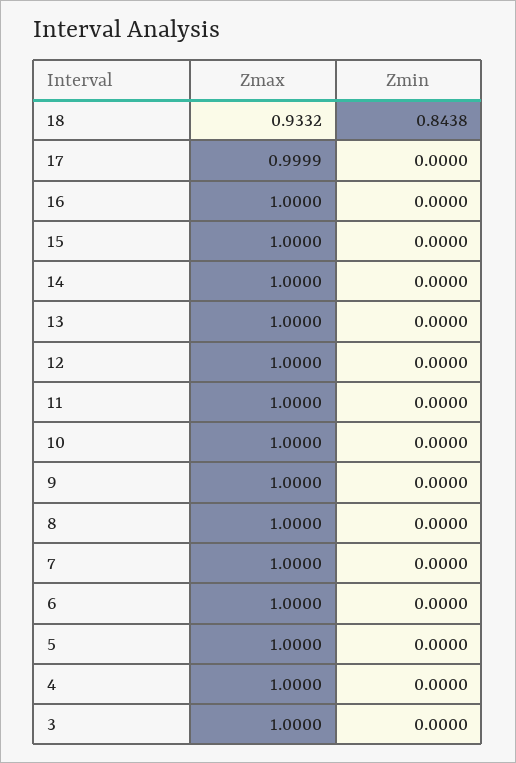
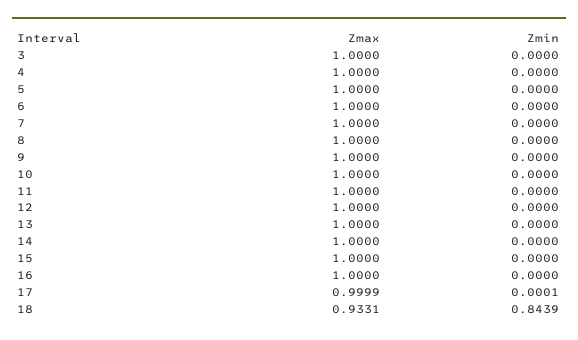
Zmax, 18: 0.9332 -> 0.9331
Zmin, 18: 0.8438 -> 0.8439
Zmin, 17: 0 -> 0.0001

